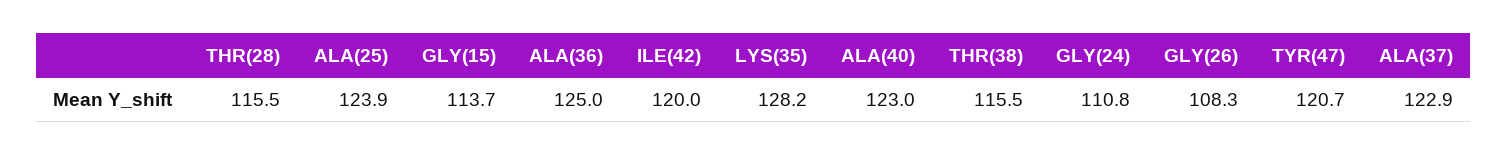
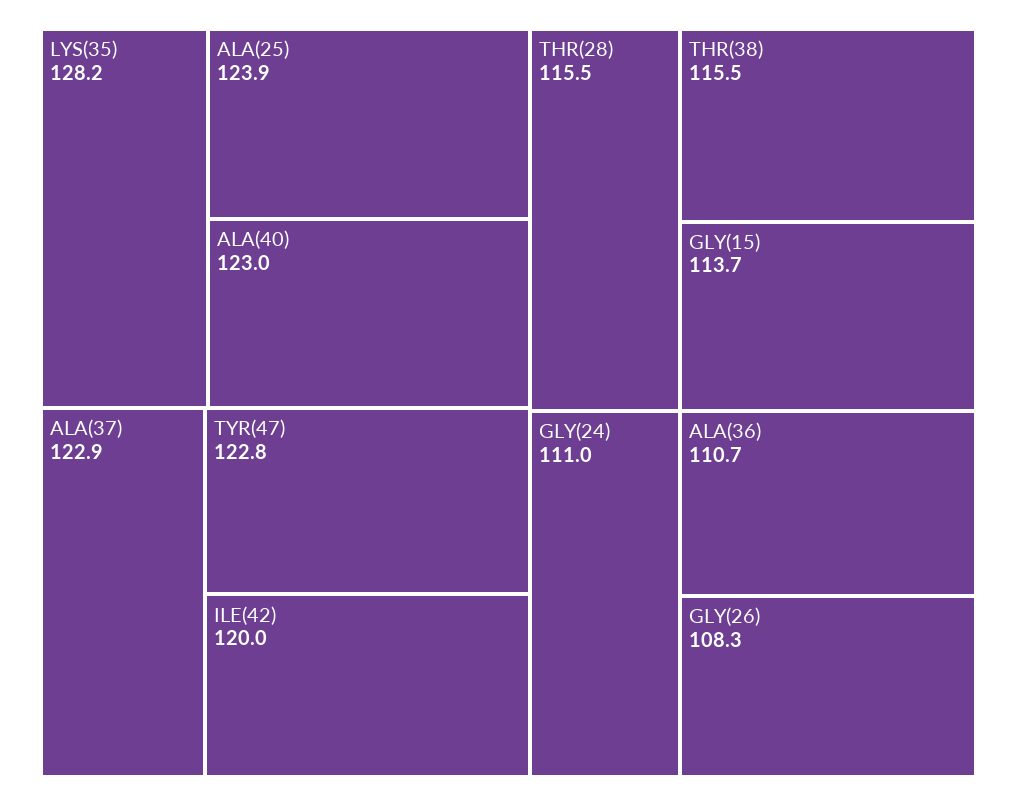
ALA(36): 125 -> 110.7
GLY(24): 110.8 -> 111
TYR(47): 120.7 -> 122.8

